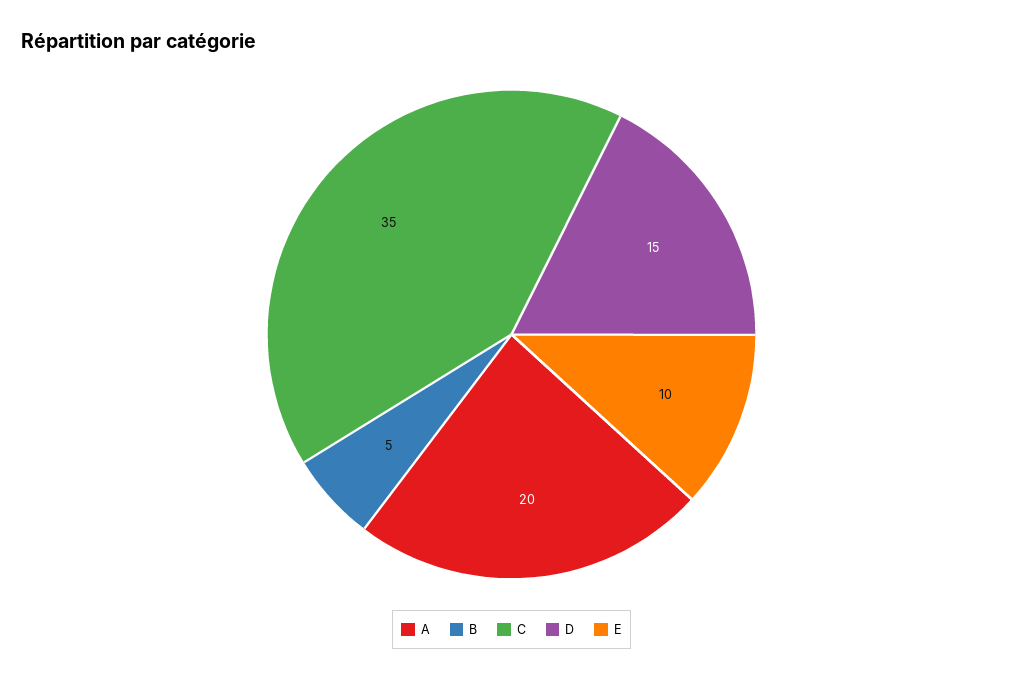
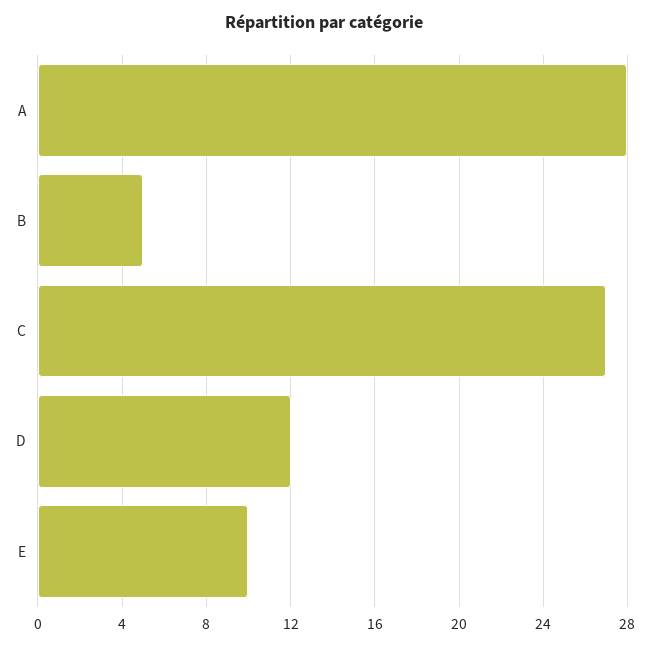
A: 20 -> 28
C: 35 -> 27
D: 15 -> 12

